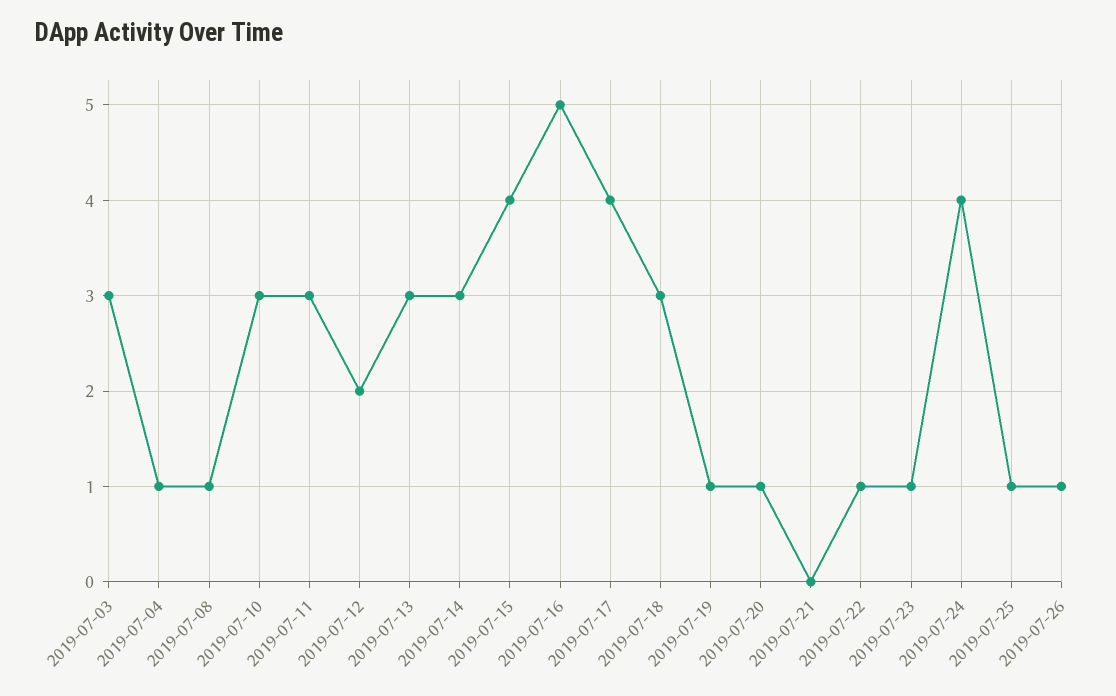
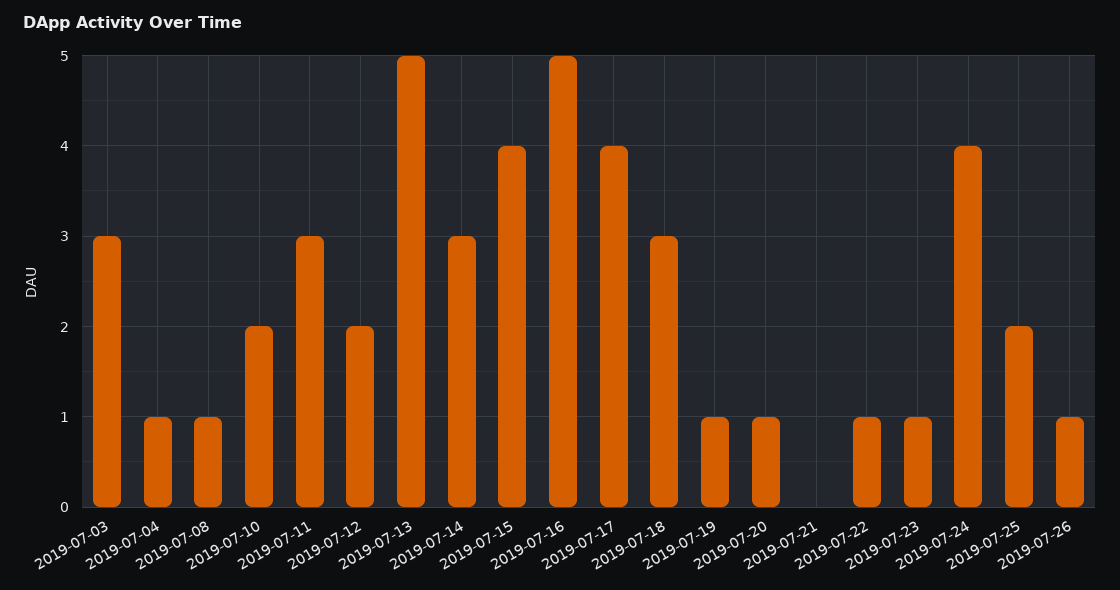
2019-07-10: 3 -> 2
2019-07-13: 3 -> 5
2019-07-25: 1 -> 2

